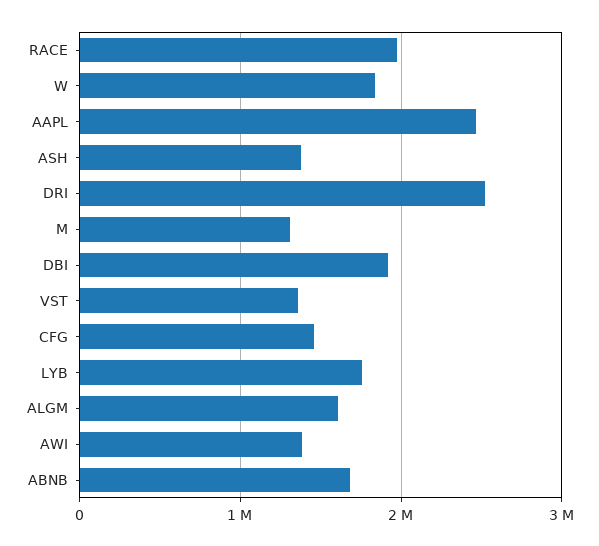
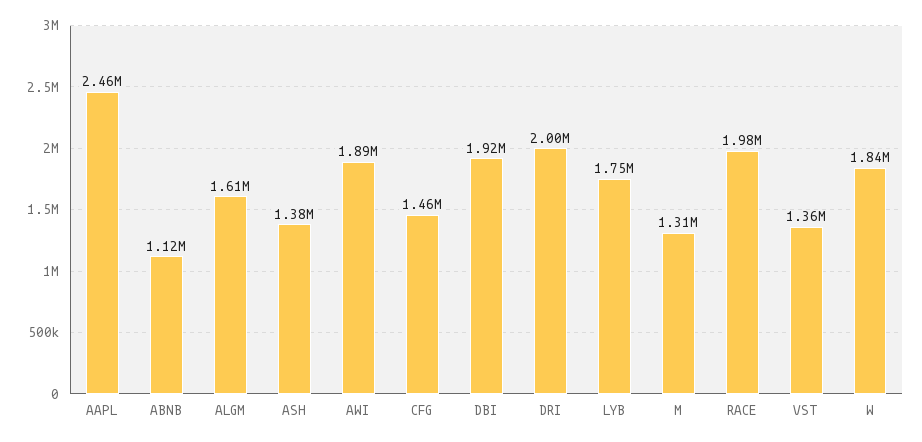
DRI: 2500000 -> 2000000
AWI: 1400000 -> 1890000
ABNB: 1700000 -> 1120000

